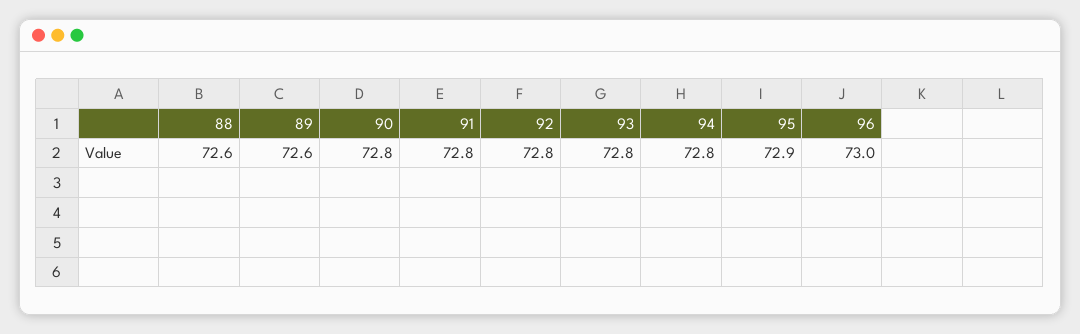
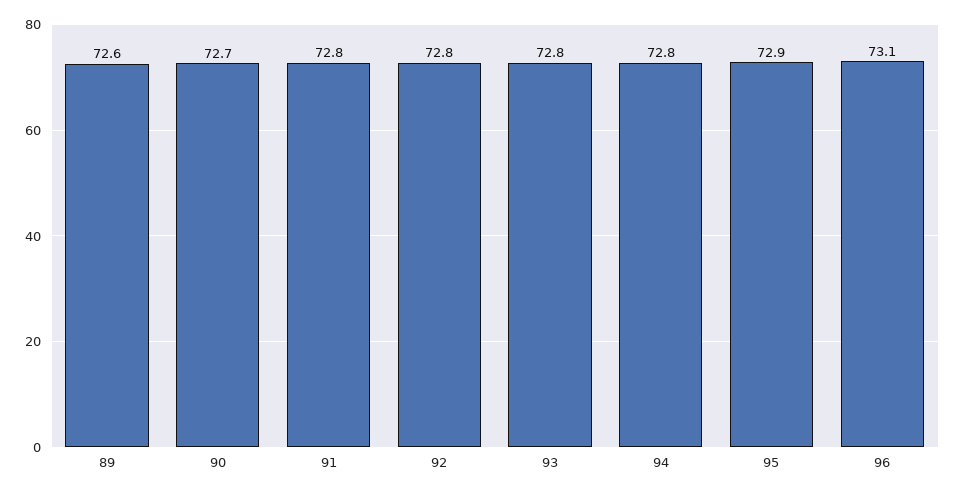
88: 72.6 -> none
90: 72.8 -> 72.7
96: 73 -> 73.1

